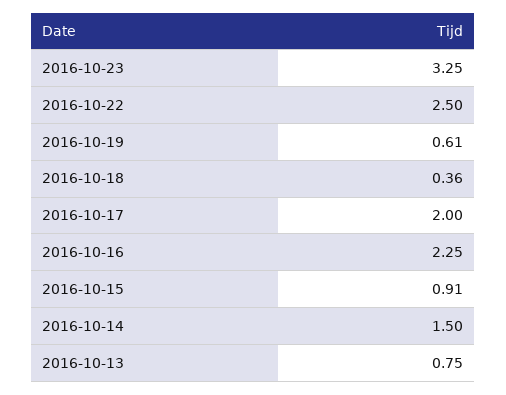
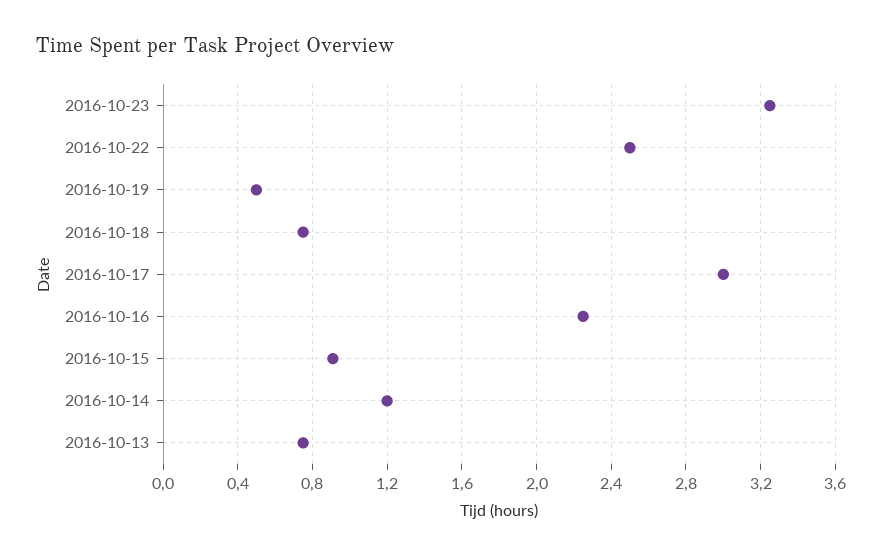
2016-10-19: 0.61 -> 0.5
2016-10-18: 0.36 -> 0.75
2016-10-17: 2 -> 3
2016-10-14: 1.5 -> 1.2

